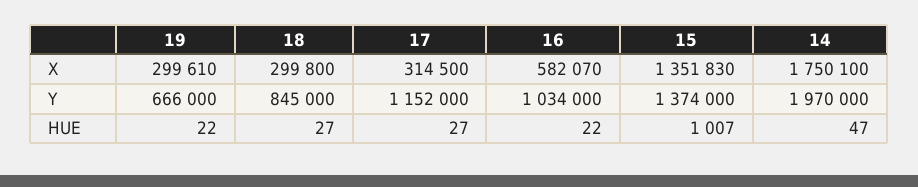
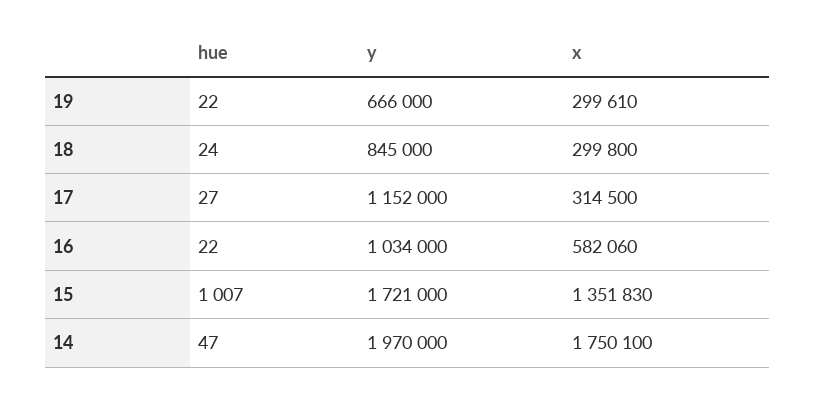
16, X: 582070 -> 582060
15, Y: 1374000 -> 1721000
18, HUE: 27 -> 24

